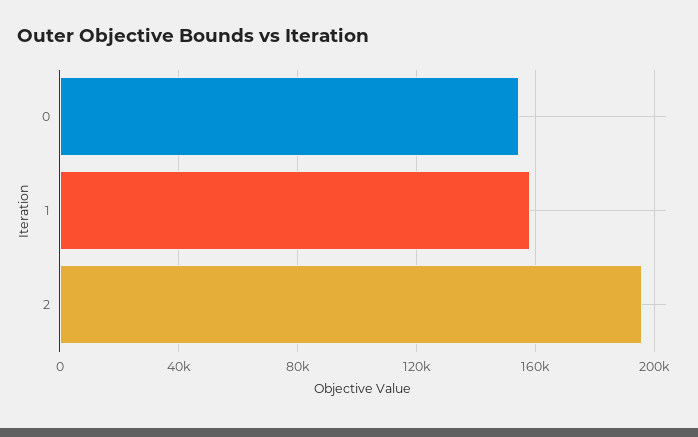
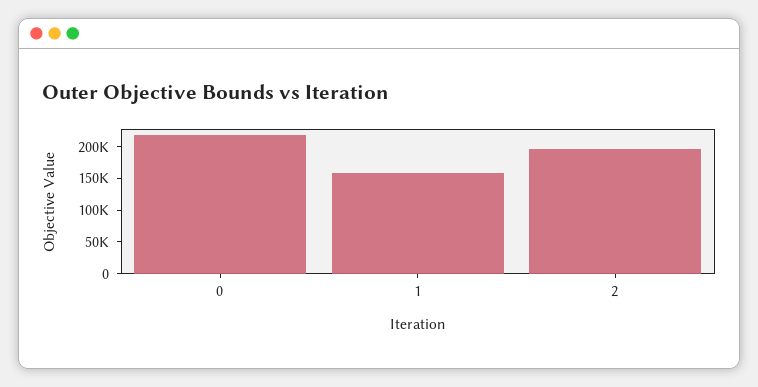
0: 155000 -> 225000

